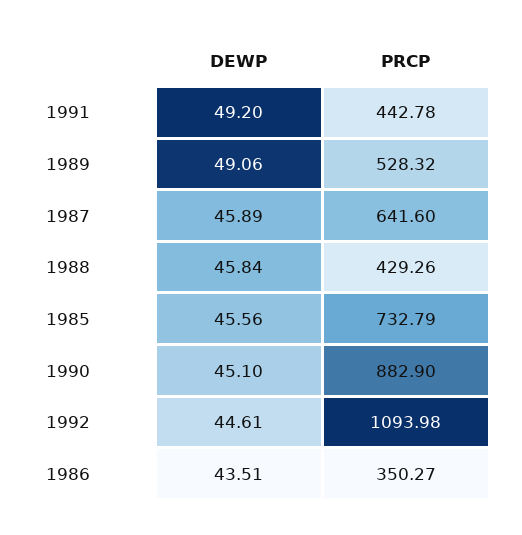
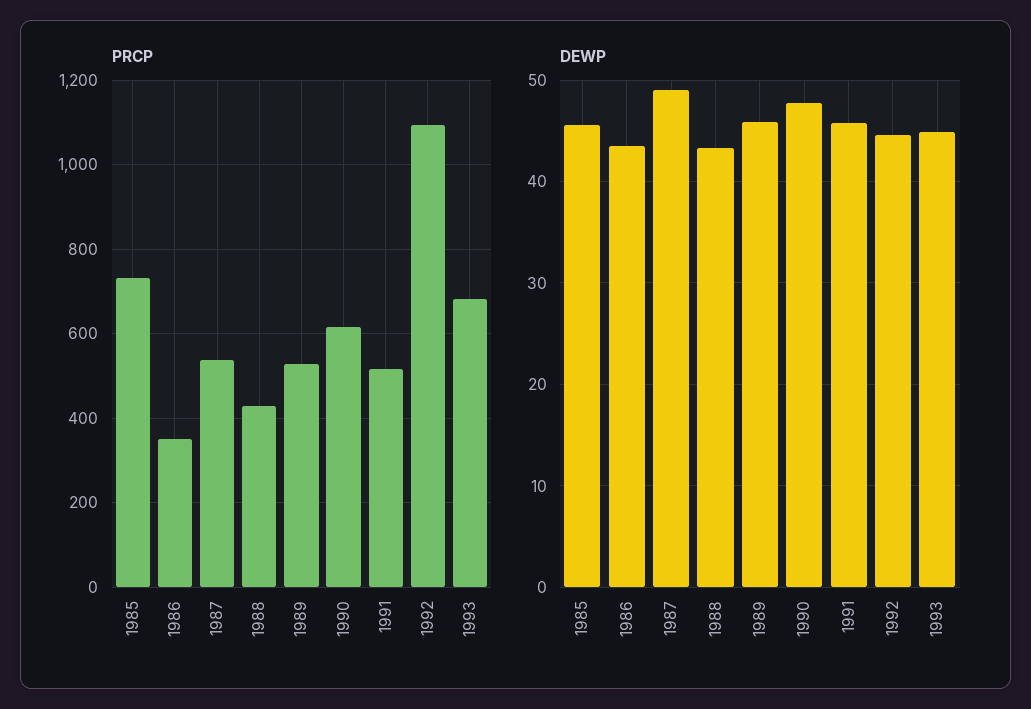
DEWP, 1991: 49.2 -> 46
PRCP, 1991: 442.78 -> 520
DEWP, 1989: 49.06 -> 46
DEWP, 1987: 45.89 -> 49
PRCP, 1987: 641.6 -> 540
DEWP, 1988: 45.84 -> 43
DEWP, 1990: 45.1 -> 48
PRCP, 1990: 882.9 -> 620
PRCP, 1993: none -> 680
DEWP, 1993: none -> 45

